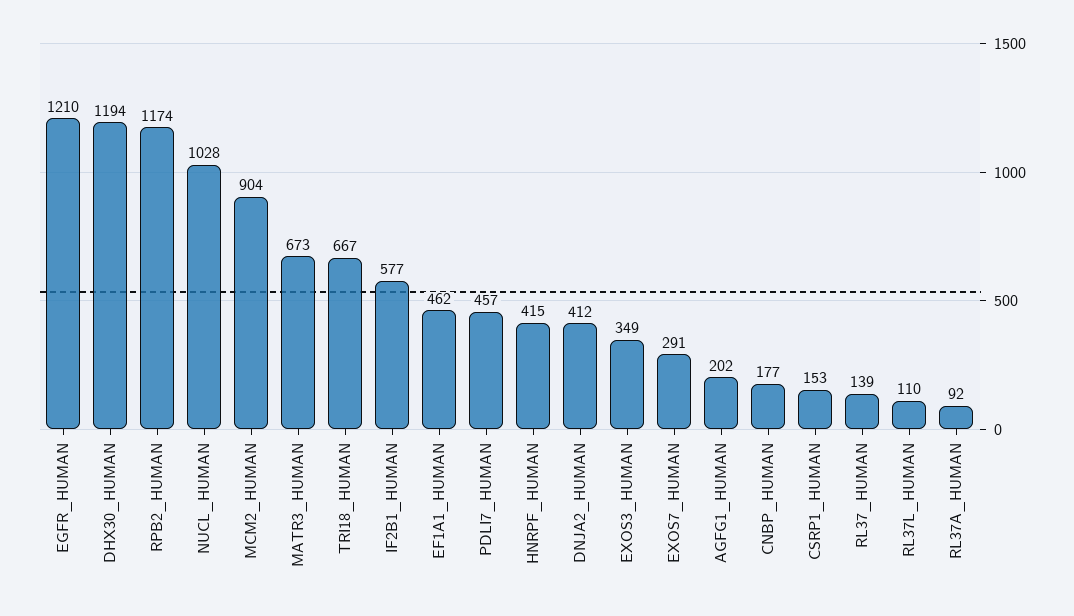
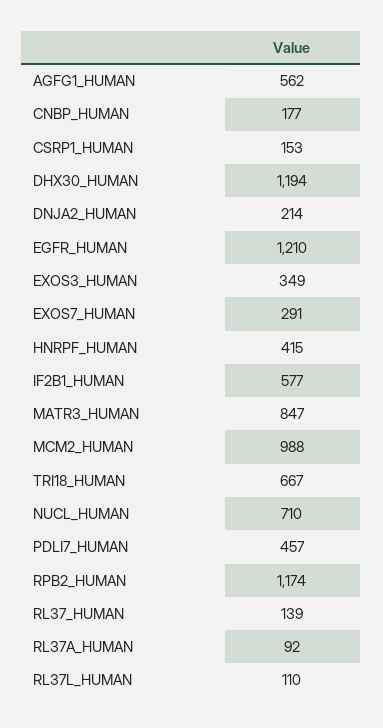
NUCL_HUMAN: 1028 -> 710
MCM2_HUMAN: 904 -> 988
MATR3_HUMAN: 673 -> 847
EF1A1_HUMAN: 462 -> none
DNJA2_HUMAN: 412 -> 214
AGFG1_HUMAN: 202 -> 562

